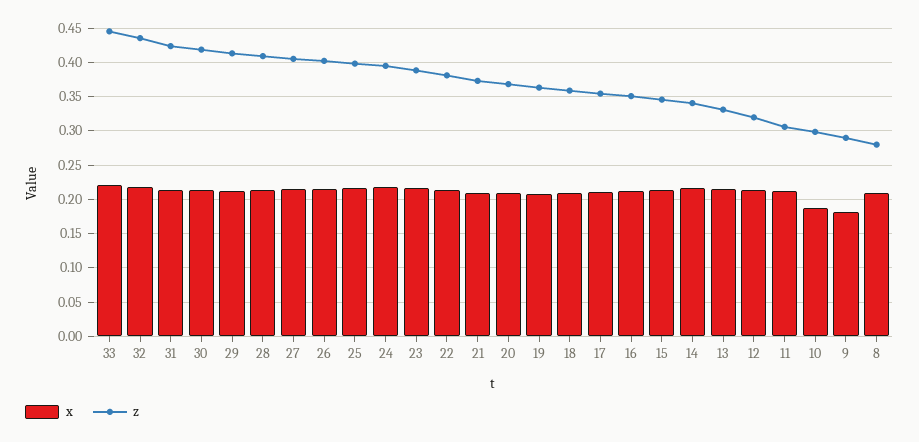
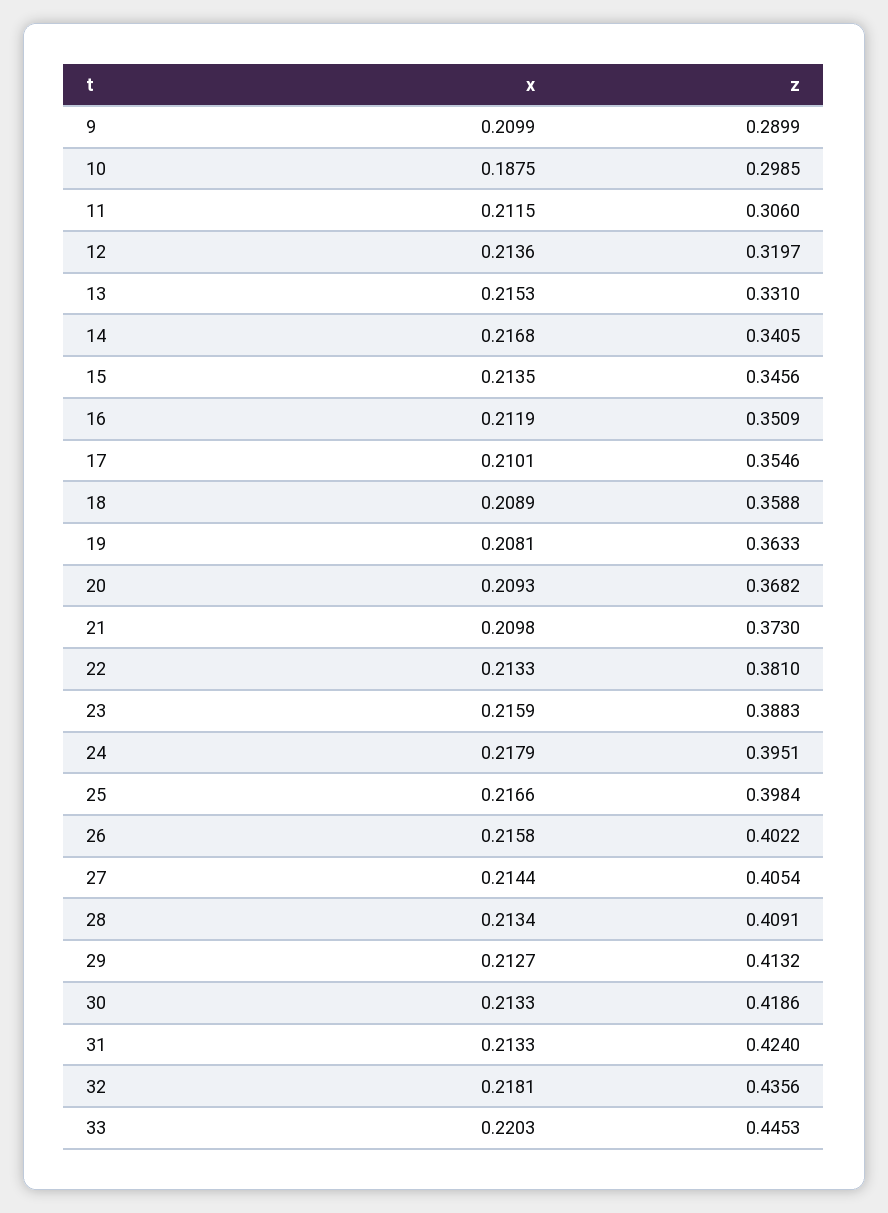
x, 9: 0.18 -> 0.2099
x, 8: 0.21 -> none
z, 8: 0.28 -> none

